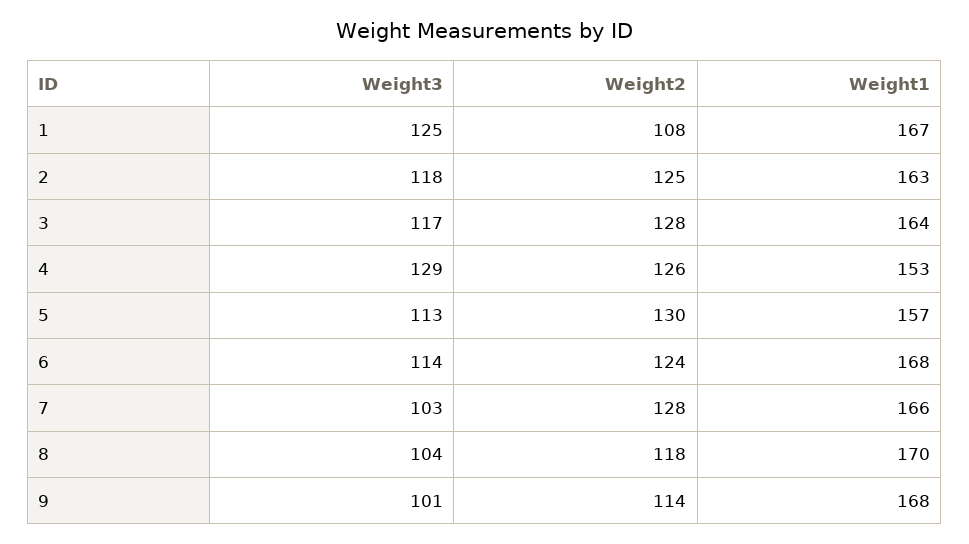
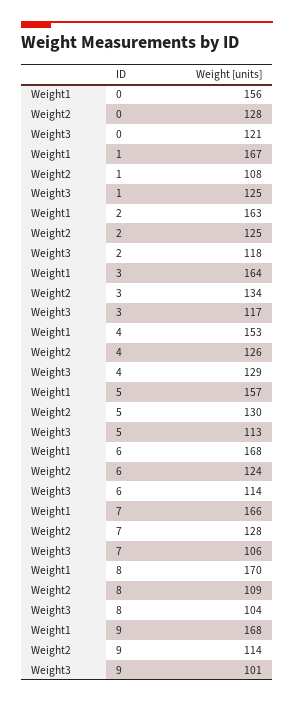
Weight2, 3: 128 -> 134
Weight3, 7: 103 -> 106
Weight2, 8: 118 -> 109
Weight1, 0: none -> 156
Weight2, 0: none -> 128
Weight3, 0: none -> 121

